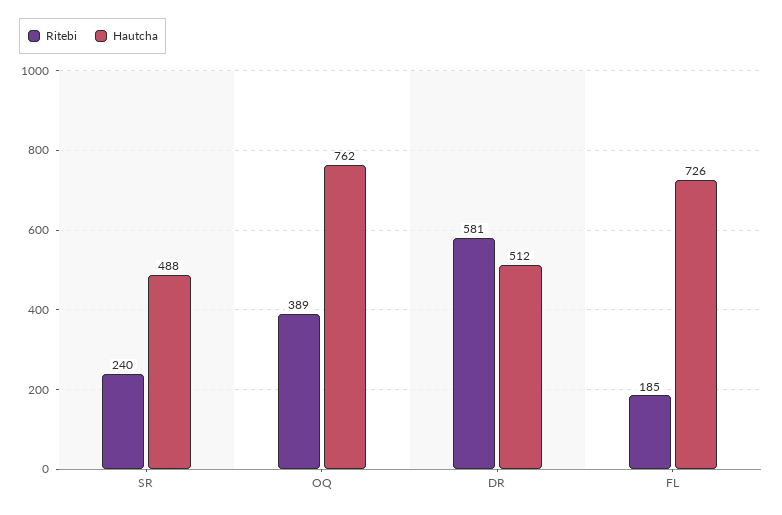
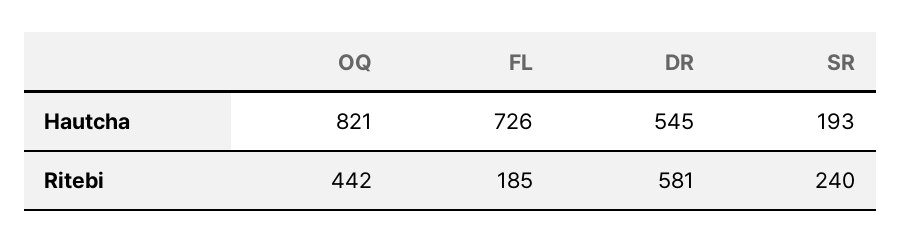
Hautcha, SR: 488 -> 193
Ritebi, OQ: 389 -> 442
Hautcha, OQ: 762 -> 821
Hautcha, DR: 512 -> 545

